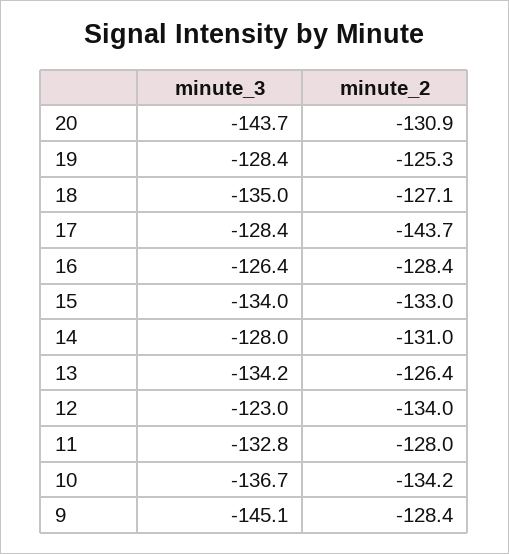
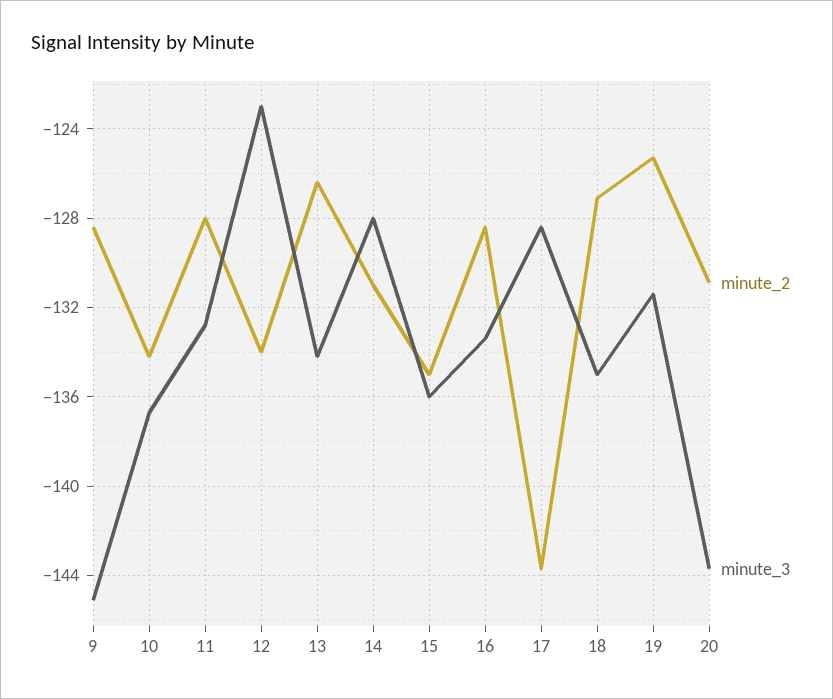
minute_3, 19: -128.4 -> -131.5
minute_3, 16: -126.4 -> -133.5
minute_3, 15: -134 -> -136
minute_2, 15: -133 -> -135

